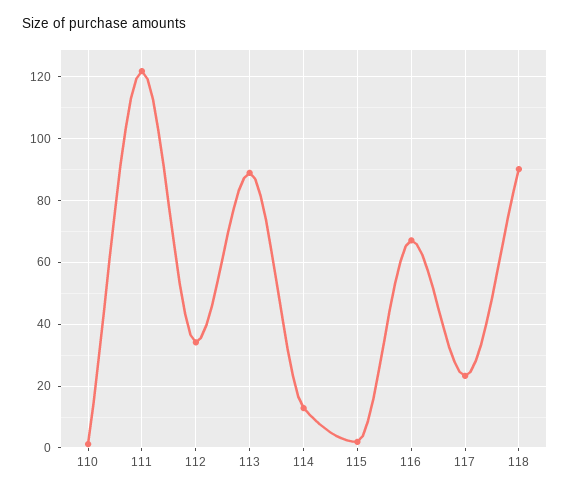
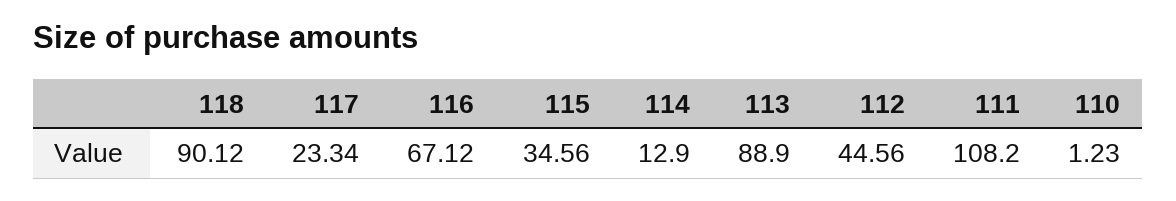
111: 122 -> 108.2
112: 34 -> 44.56
115: 2 -> 34.56

